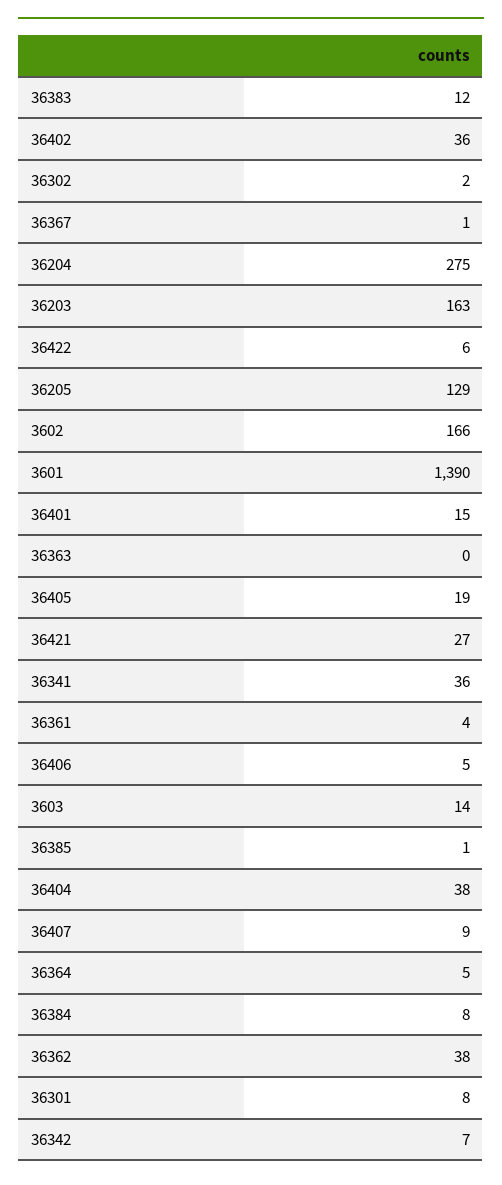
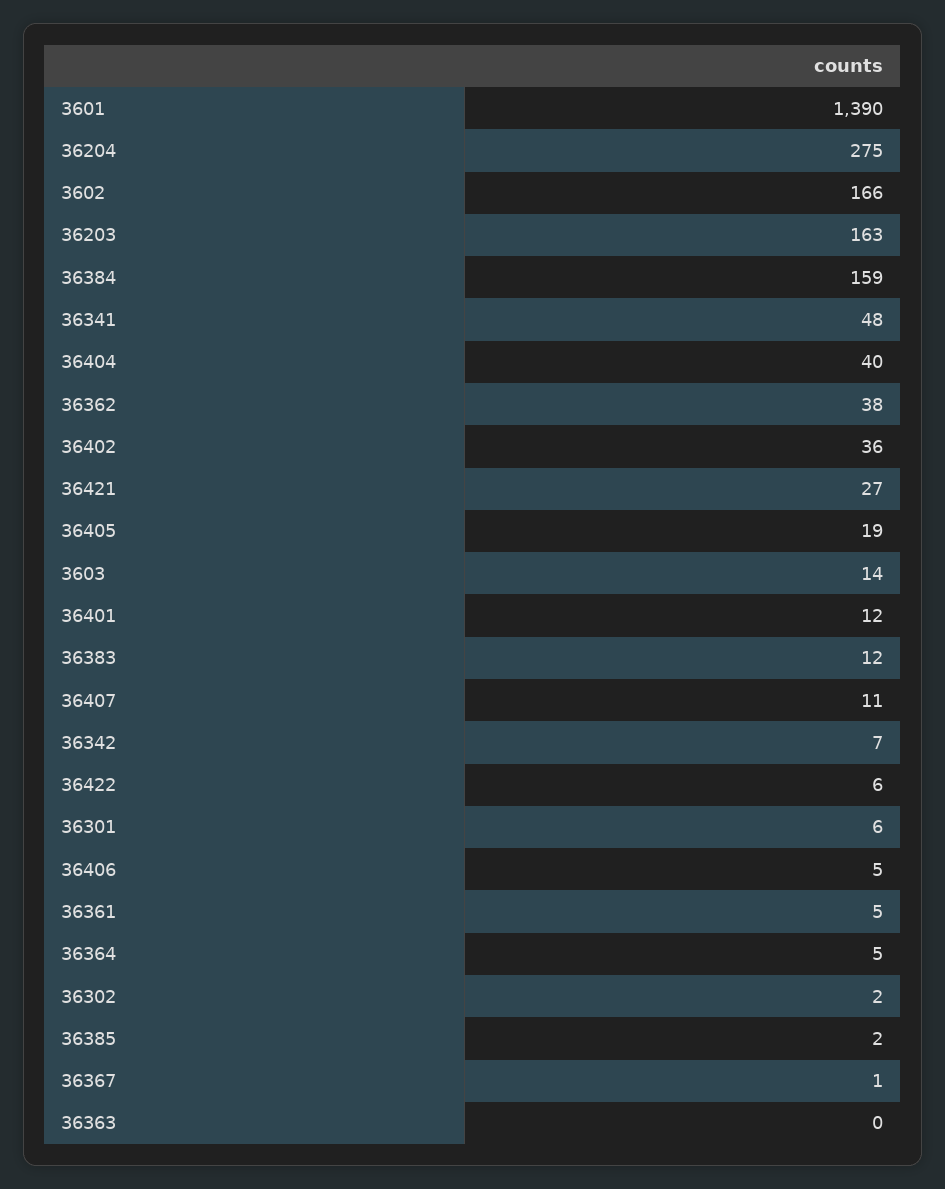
36205: 129 -> none
36401: 15 -> 12
36341: 36 -> 48
36361: 4 -> 5
36385: 1 -> 2
36404: 38 -> 40
36407: 9 -> 11
36384: 8 -> 159
36301: 8 -> 6

